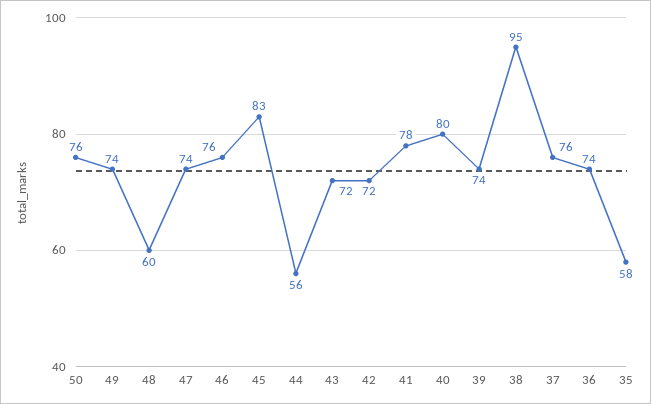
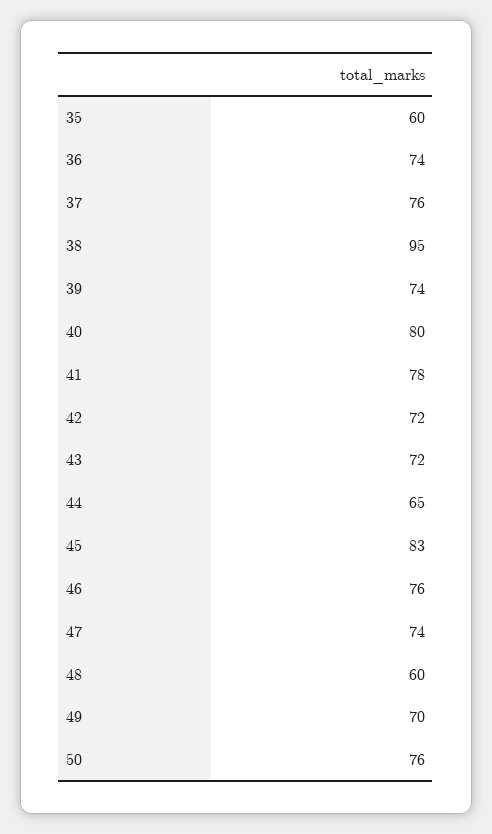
49: 74 -> 70
44: 56 -> 65
35: 58 -> 60

